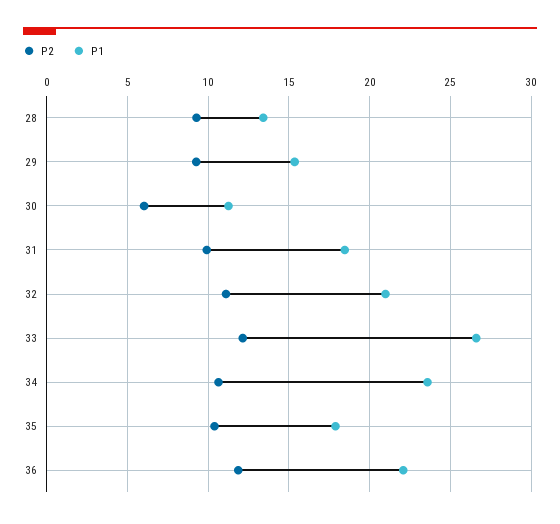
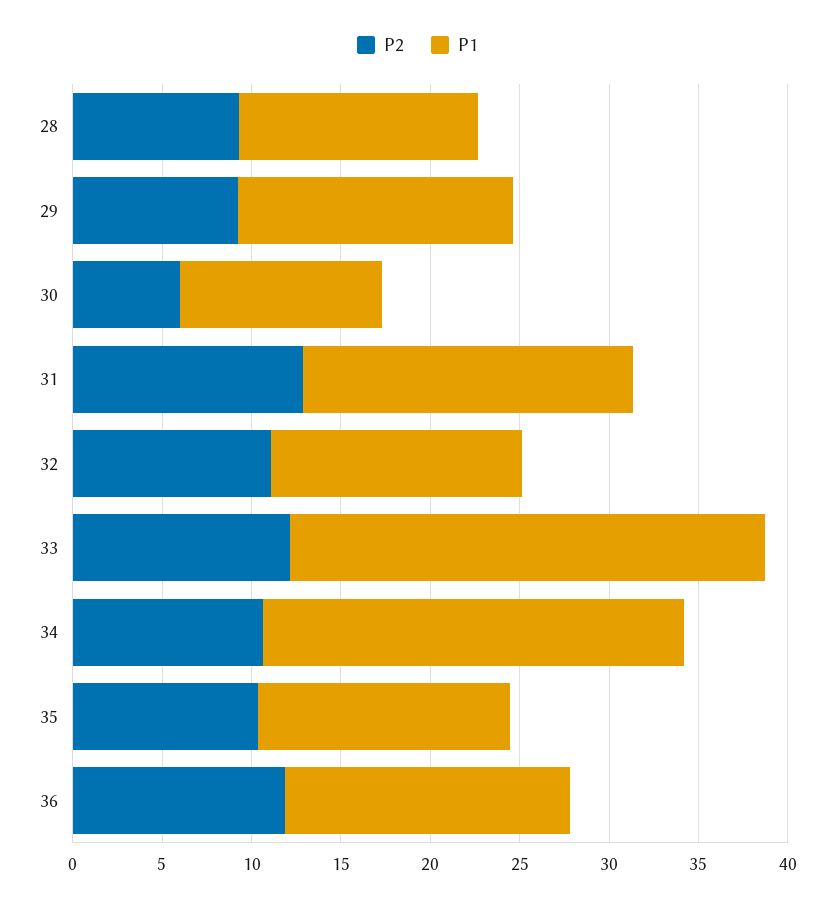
P2, 31: 10 -> 13
P1, 32: 21 -> 14
P1, 35: 18 -> 14
P1, 36: 22 -> 16

